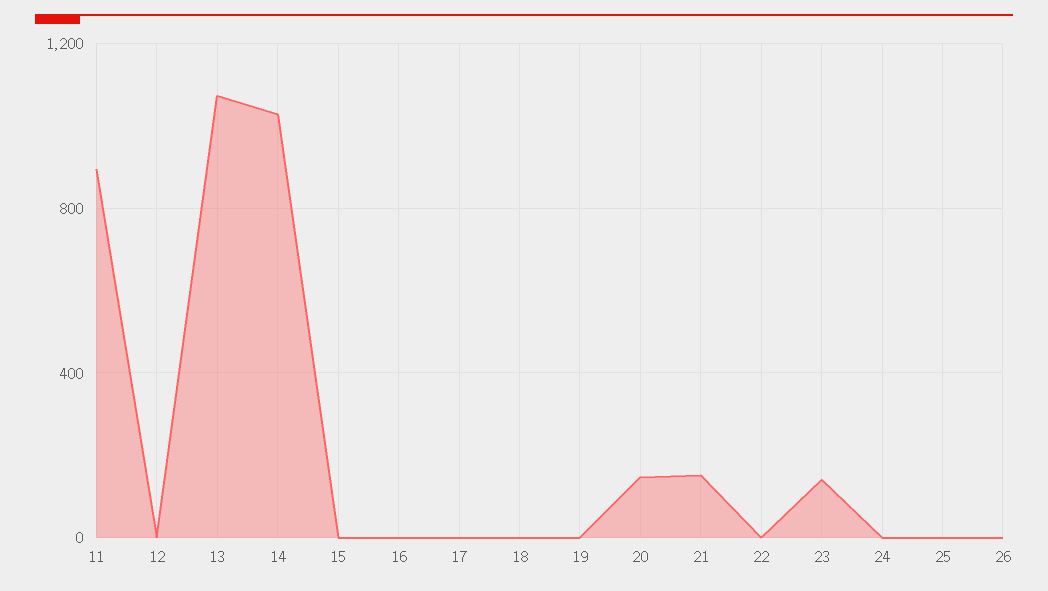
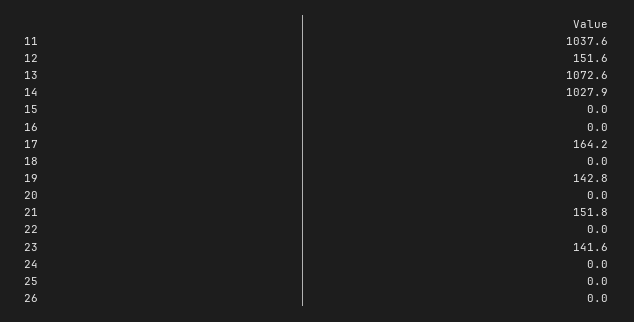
11: 900 -> 1037.6
12: 0 -> 151.6
17: 0 -> 164.2
19: 0 -> 142.8
20: 150 -> 0

